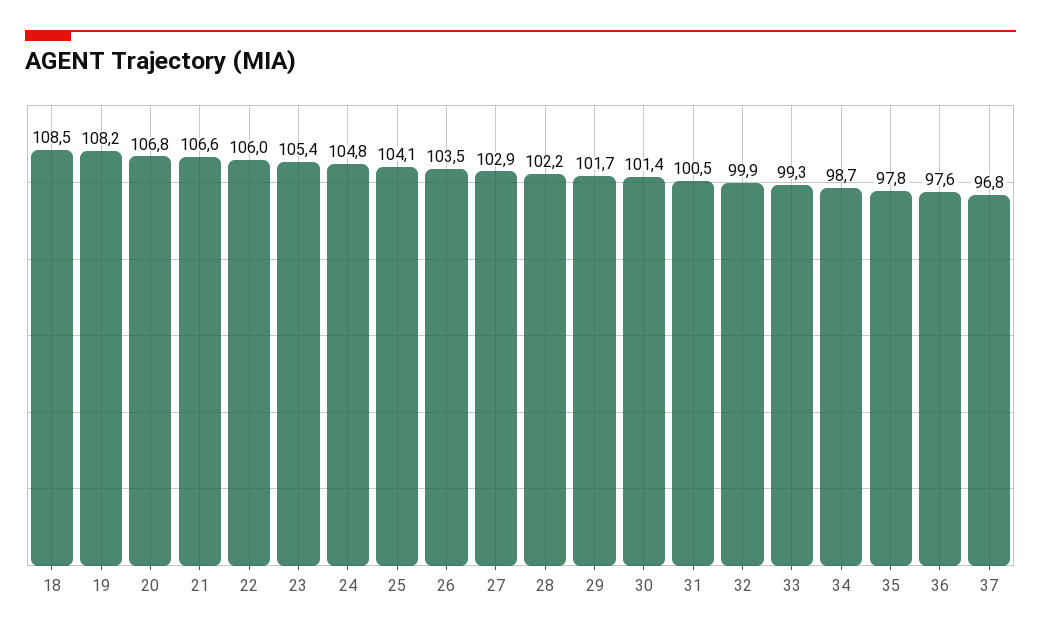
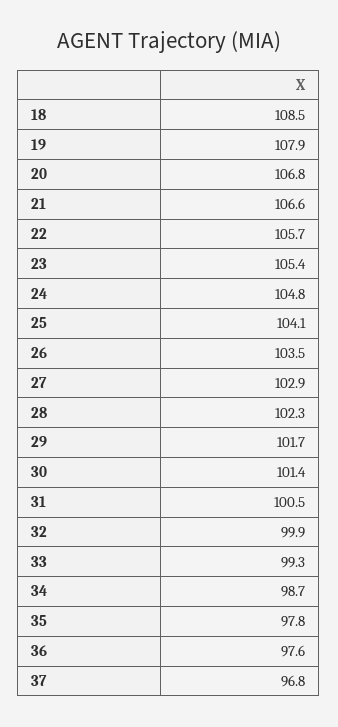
19: 108.2 -> 107.9
22: 106 -> 105.7
28: 102.2 -> 102.3

